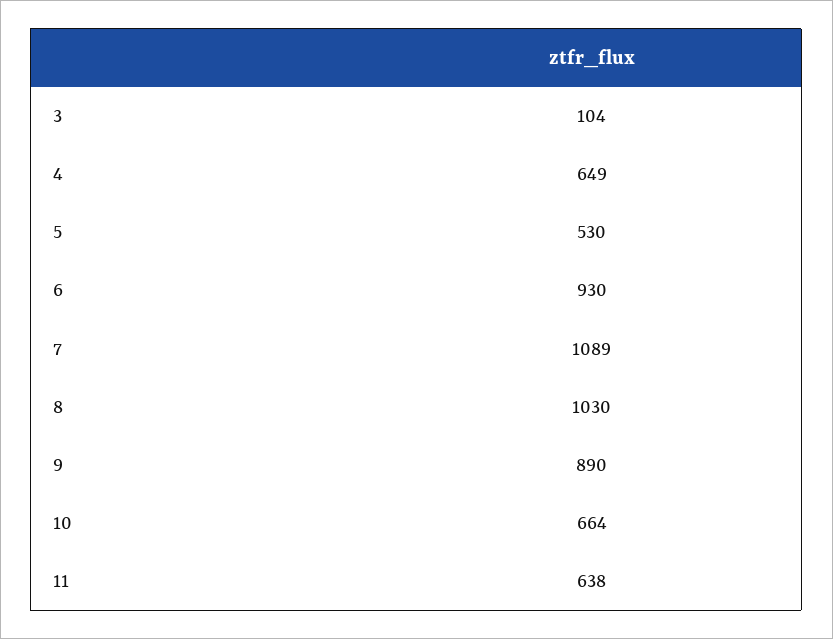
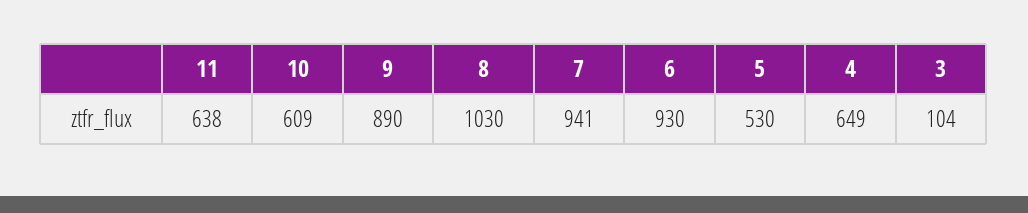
7: 1089 -> 941
10: 664 -> 609

